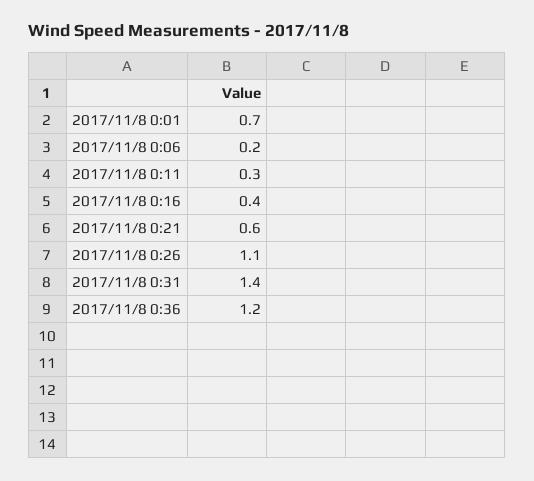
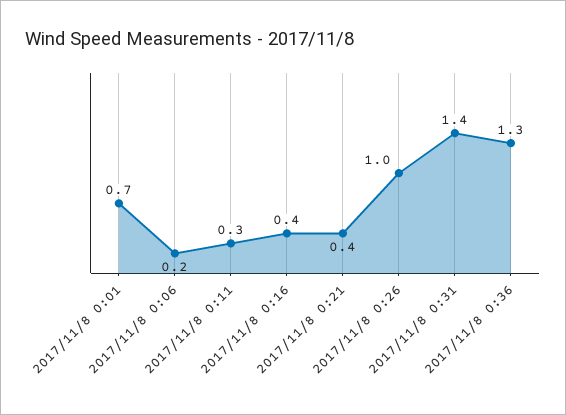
2017/11/8 0:21: 0.6 -> 0.4
2017/11/8 0:26: 1.1 -> 1
2017/11/8 0:36: 1.2 -> 1.3

